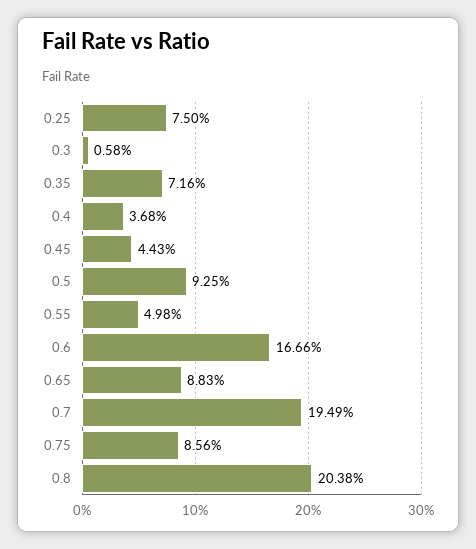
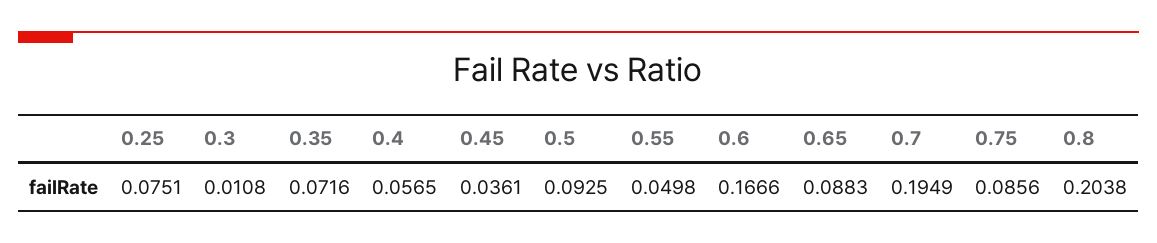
0.25: 0.075 -> 0.0751
0.3: 0.0058 -> 0.0108
0.4: 0.0368 -> 0.0565
0.45: 0.0443 -> 0.0361

